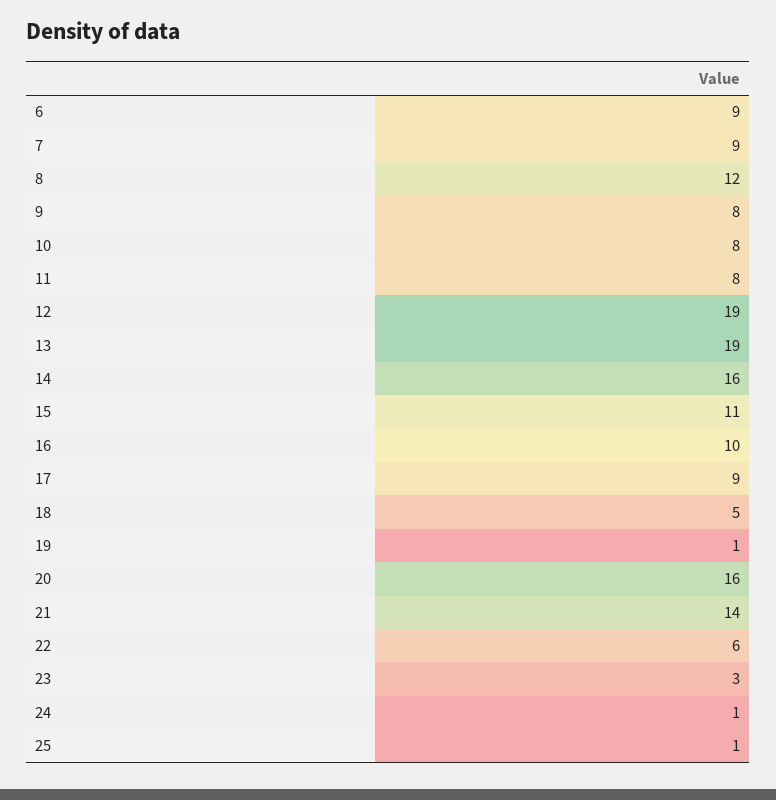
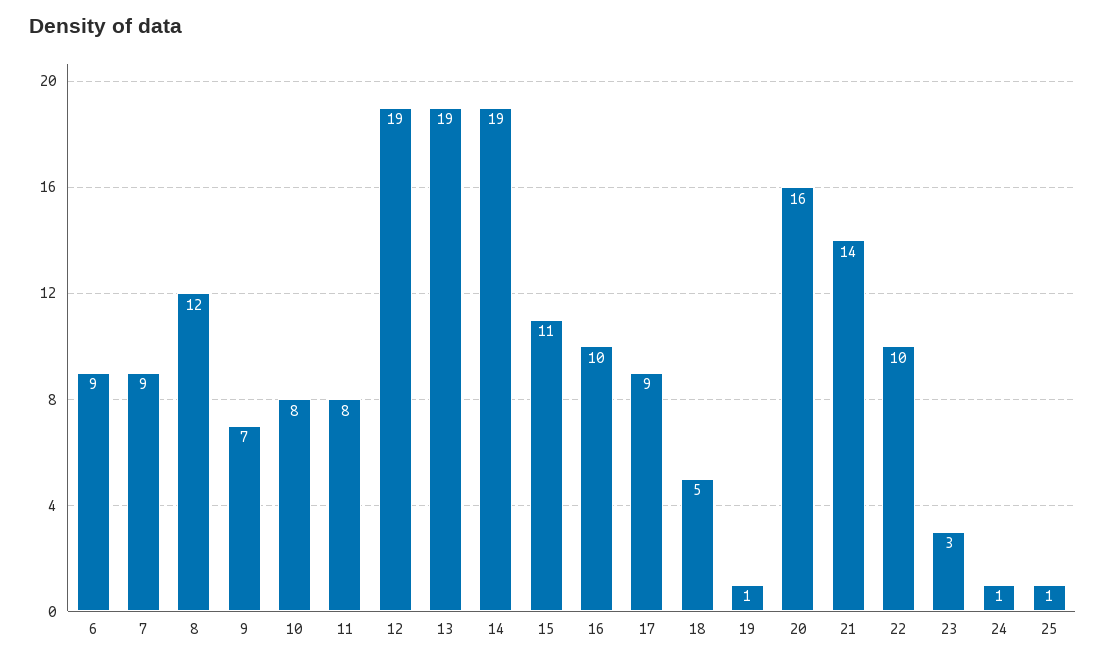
9: 8 -> 7
14: 16 -> 19
22: 6 -> 10

